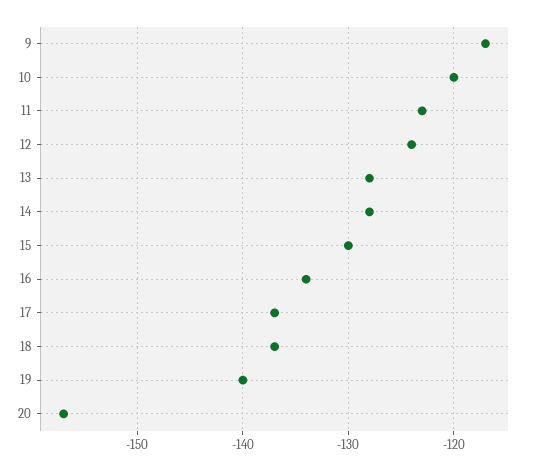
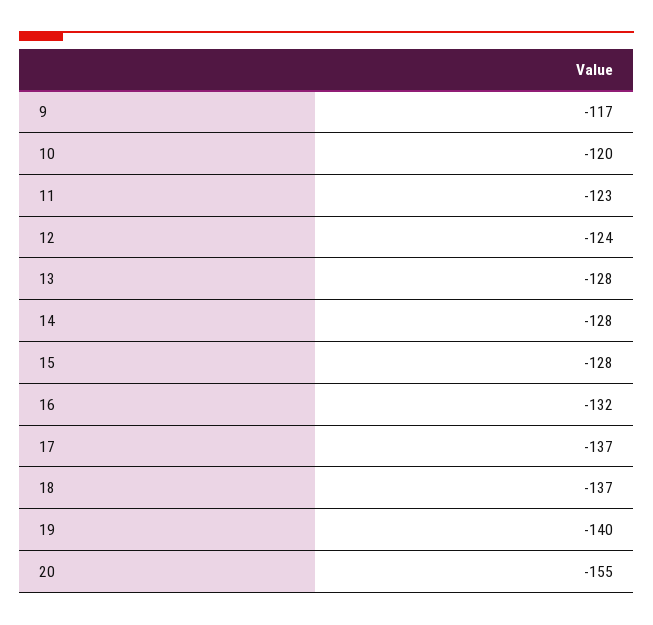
15: -130 -> -128
16: -134 -> -132
20: -157 -> -155

